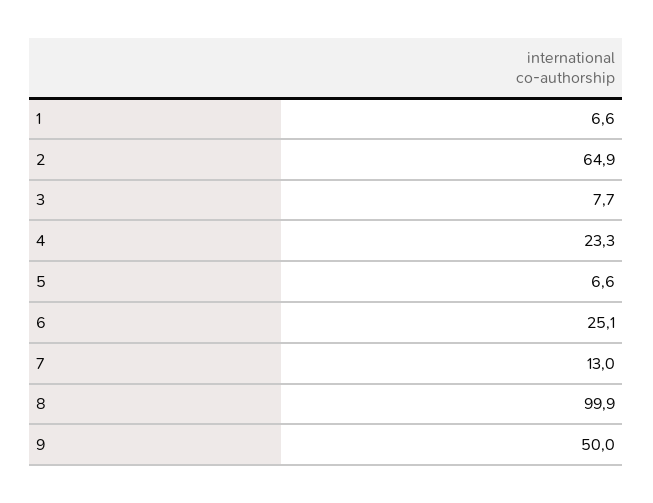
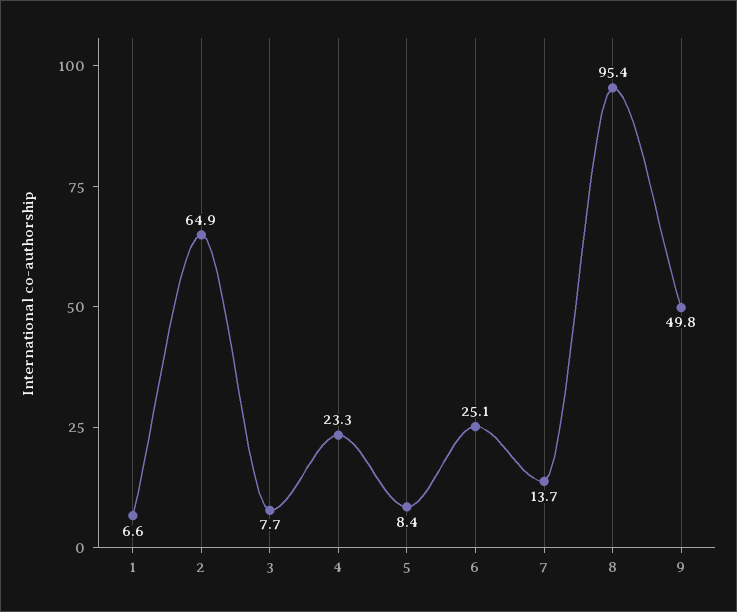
5: 6.6 -> 8.4
7: 13 -> 13.7
8: 99.9 -> 95.4
9: 50 -> 49.8

